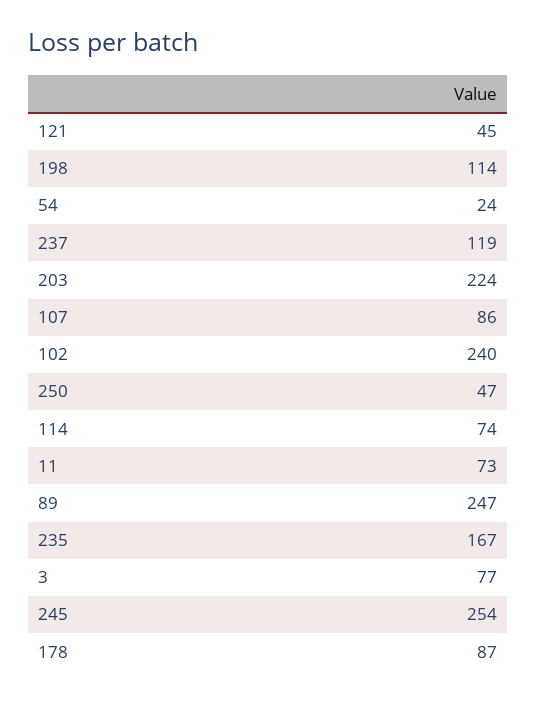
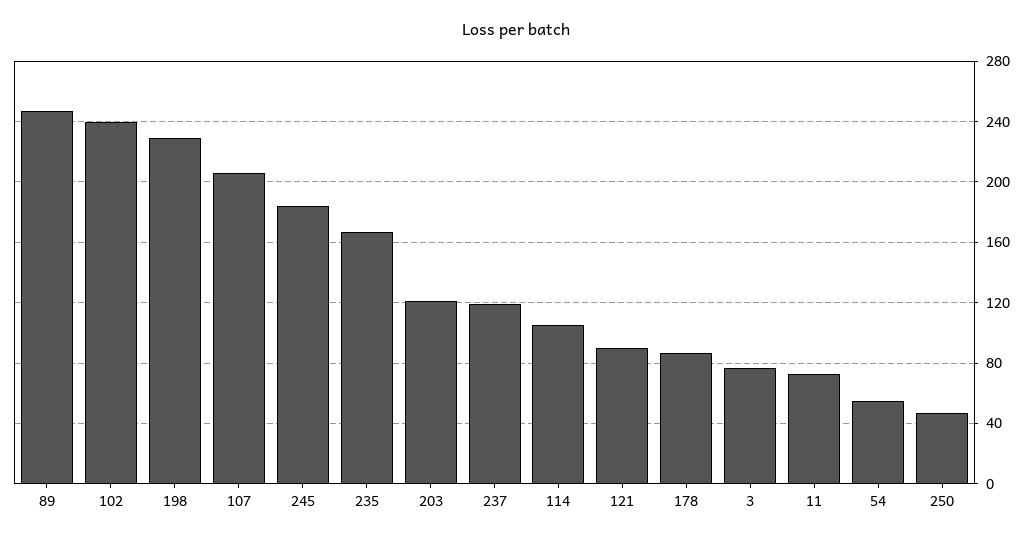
121: 45 -> 90
198: 114 -> 230
54: 24 -> 55
203: 224 -> 120
107: 86 -> 205
114: 74 -> 105
245: 254 -> 185

